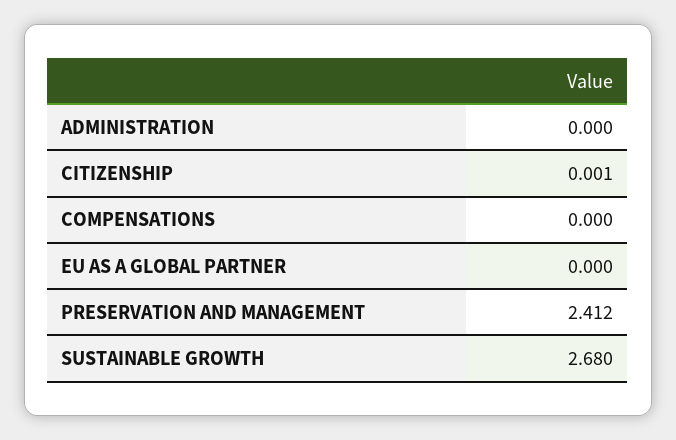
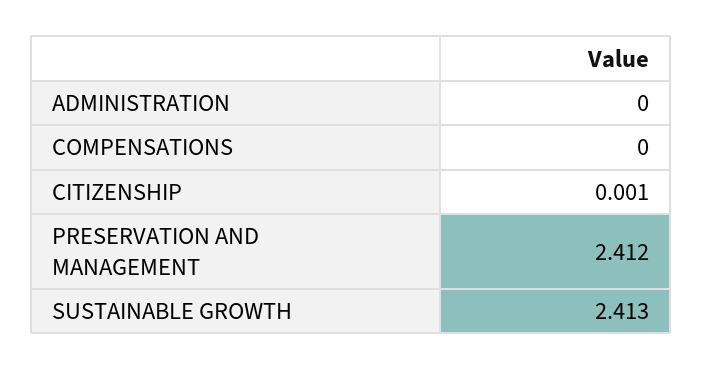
EU AS A GLOBAL PARTNER: 0 -> none
SUSTAINABLE GROWTH: 2.68 -> 2.413

